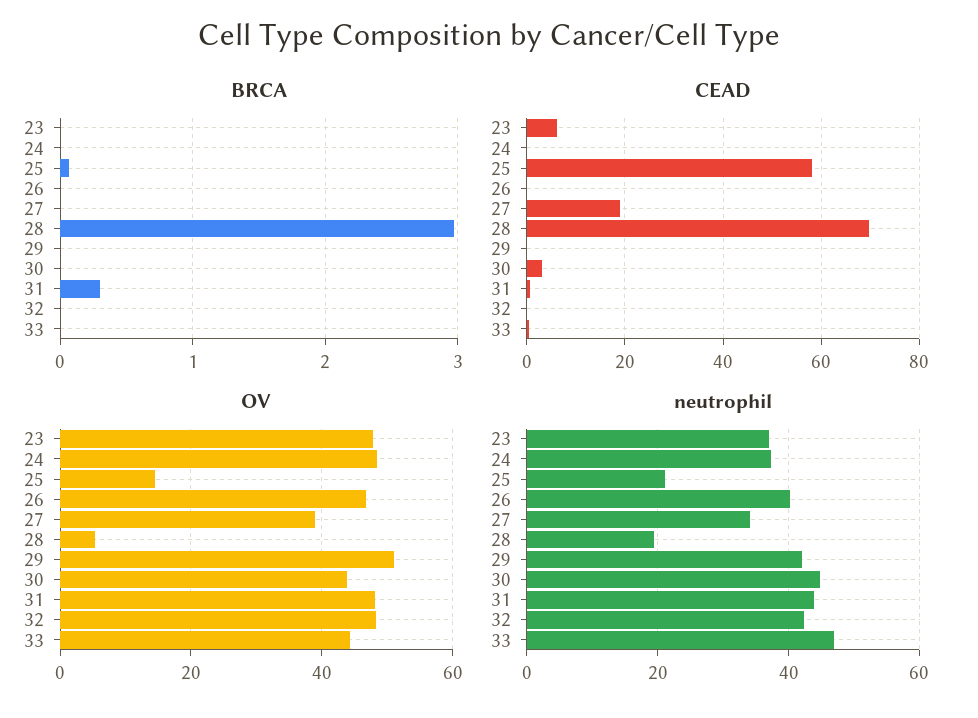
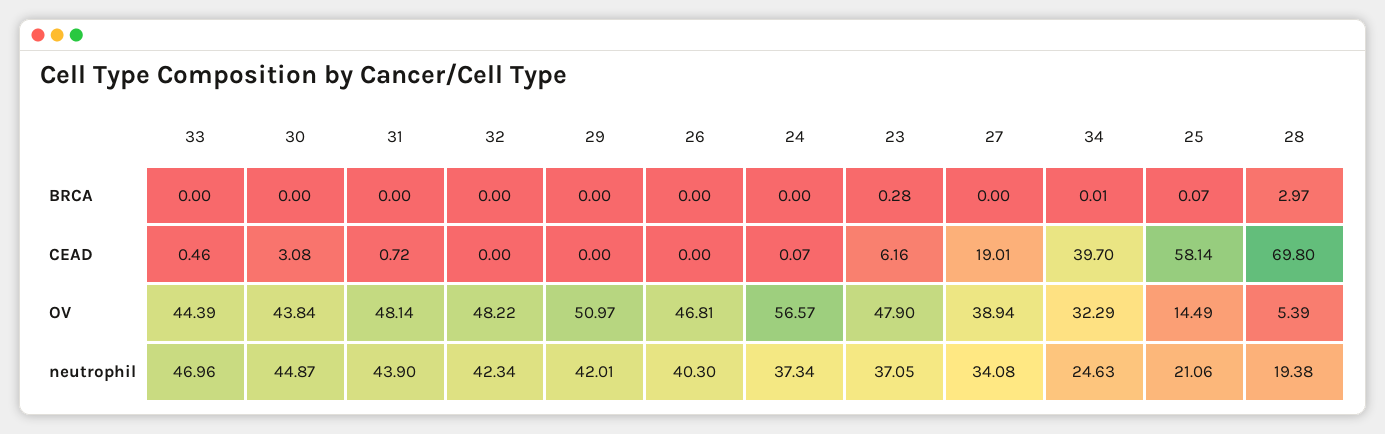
BRCA, 23: 0 -> 0.28
BRCA, 31: 0.3 -> 0
OV, 24: 48 -> 56.57
BRCA, 34: none -> 0.01
CEAD, 34: none -> 39.7
OV, 34: none -> 32.29
neutrophil, 34: none -> 24.63

